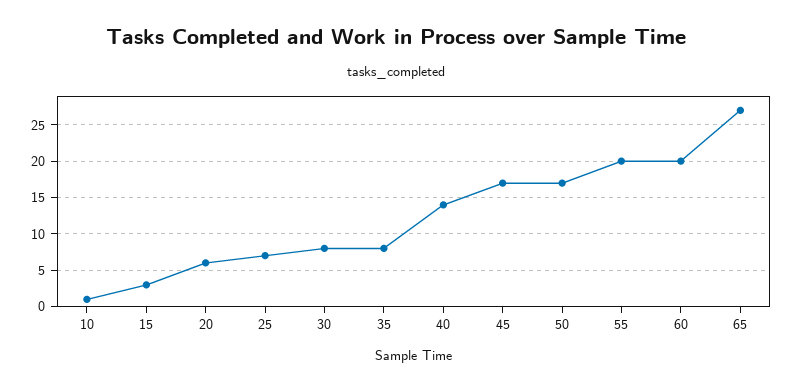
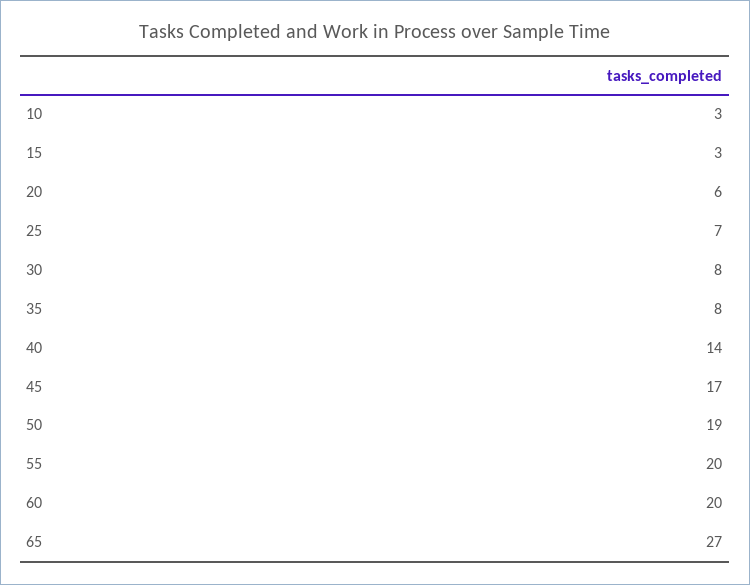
10: 1 -> 3
50: 17 -> 19

